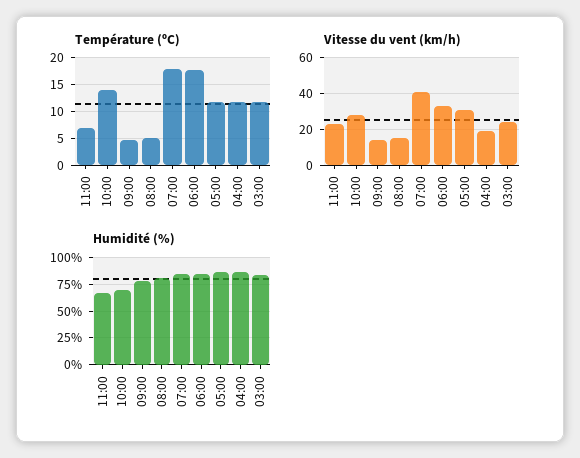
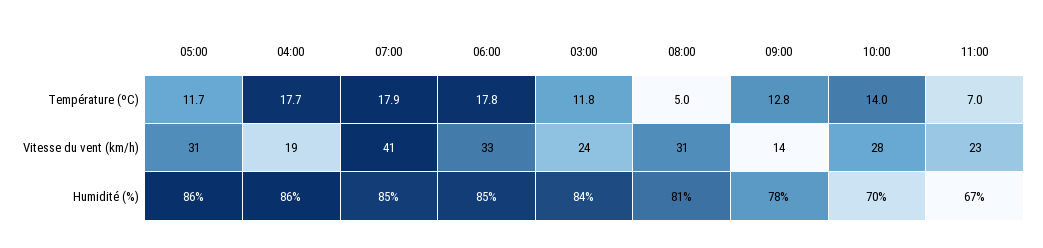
Température (ºC), 09:00: 5 -> 12.8
Température (ºC), 04:00: 12.5 -> 17.7
Vitesse du vent (km/h), 08:00: 15 -> 31

